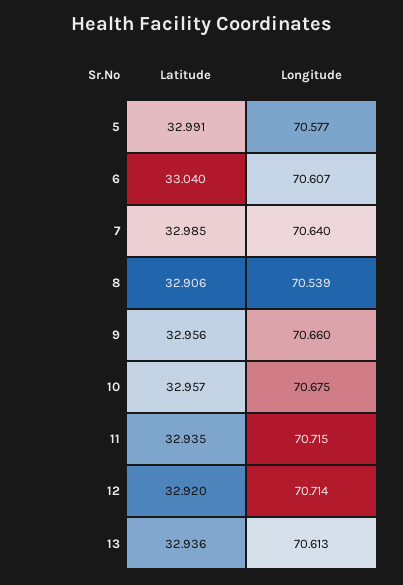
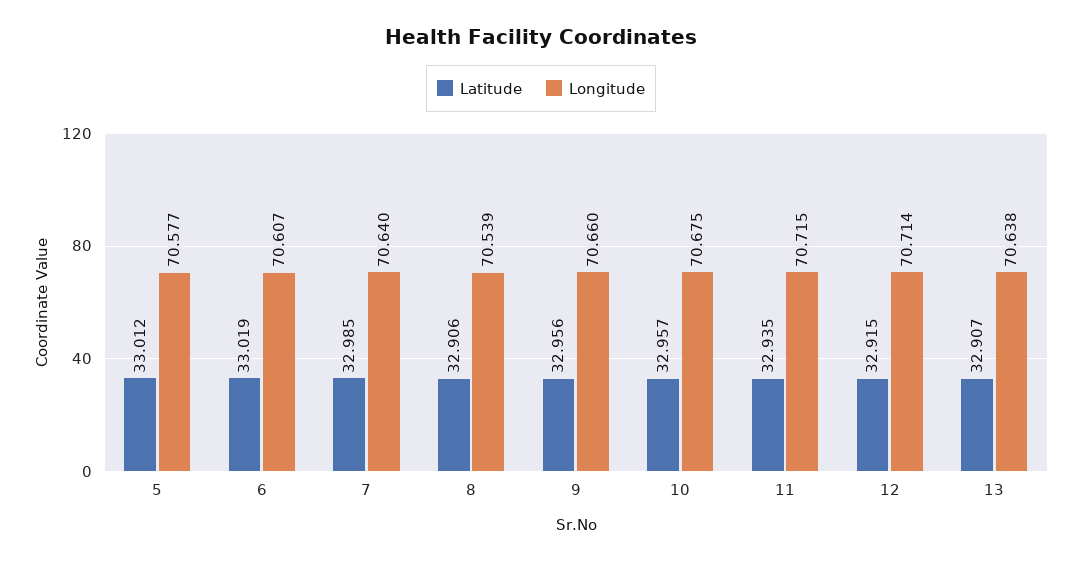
Latitude, 5: 32.991 -> 33.012
Latitude, 6: 33.04 -> 33.019
Latitude, 12: 32.92 -> 32.915
Latitude, 13: 32.936 -> 32.907
Longitude, 13: 70.613 -> 70.638

